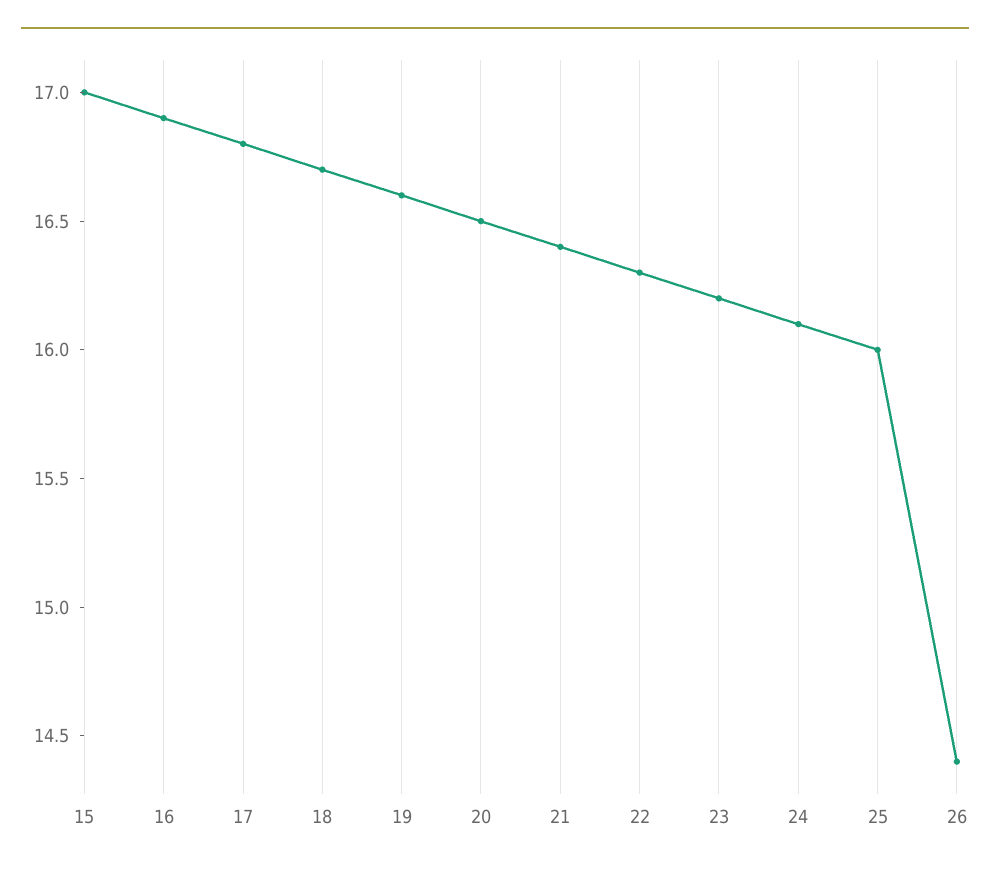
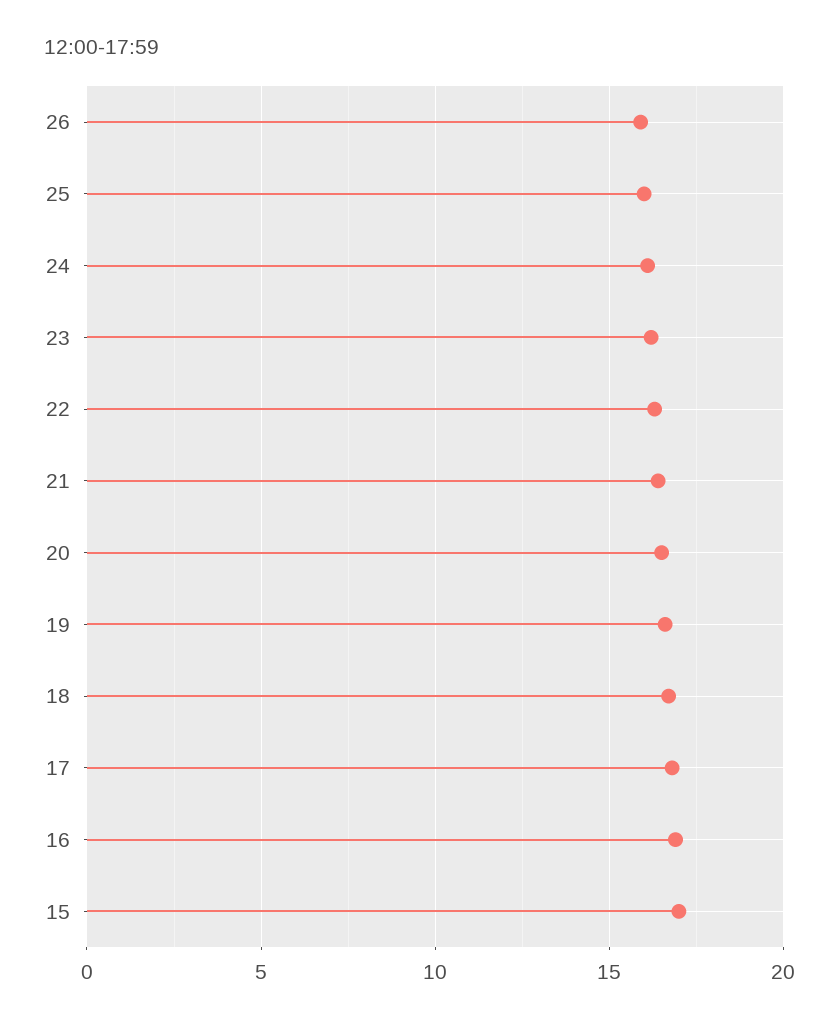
26: 14.4 -> 16

